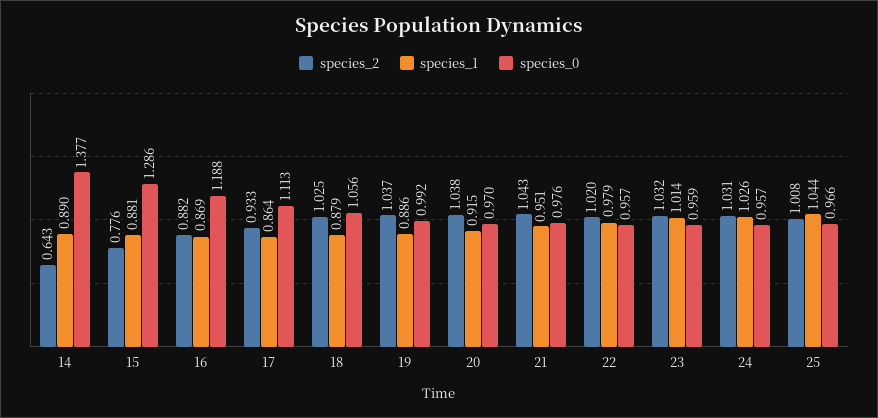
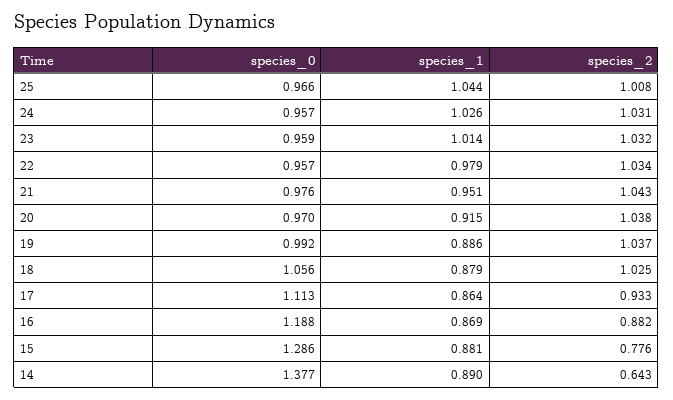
species_2, 22: 1.02 -> 1.034

